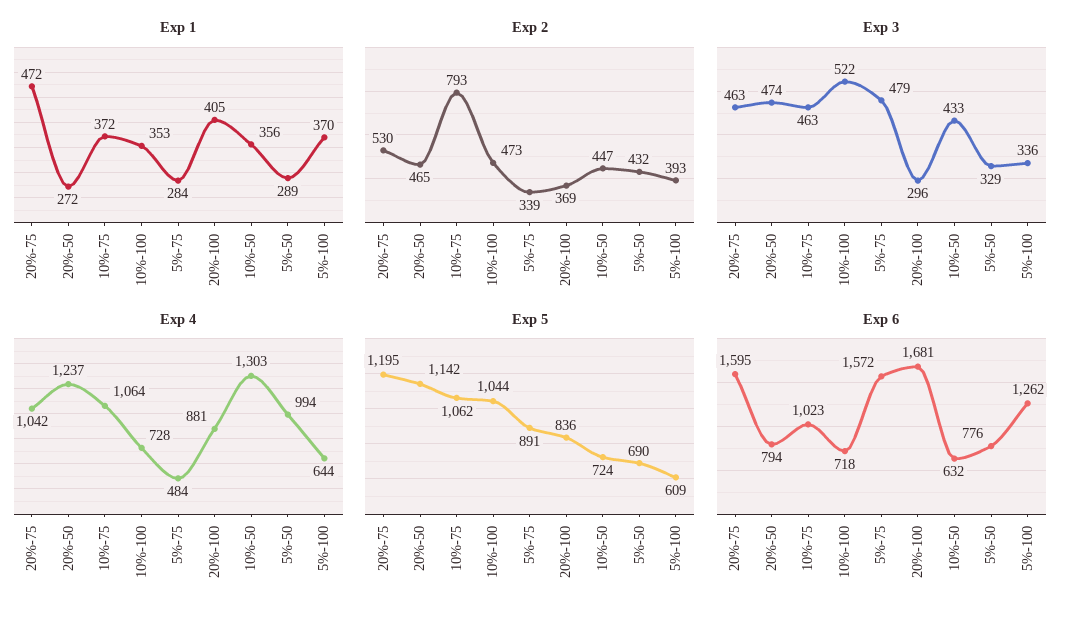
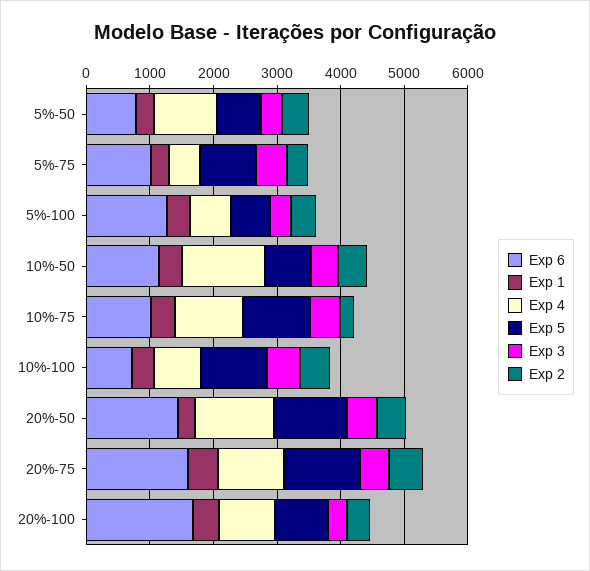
Exp 2, 10%-75: 793 -> 200
Exp 6, 20%-50: 794 -> 1400
Exp 6, 5%-75: 1572 -> 1000
Exp 6, 10%-50: 632 -> 1200

